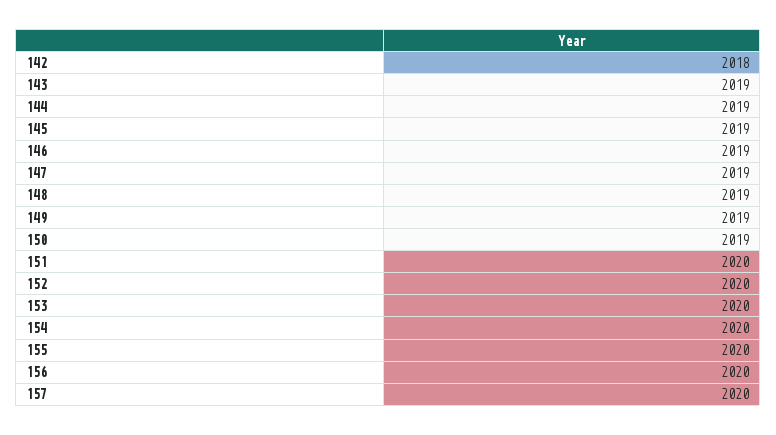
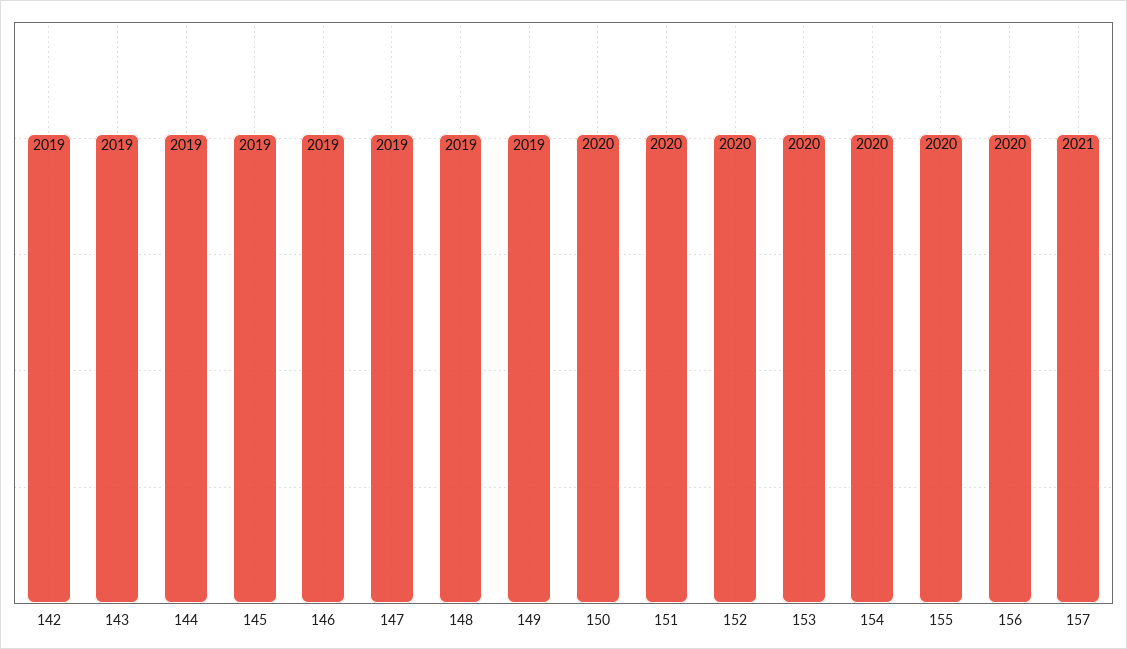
142: 2018 -> 2019
150: 2019 -> 2020
157: 2020 -> 2021

